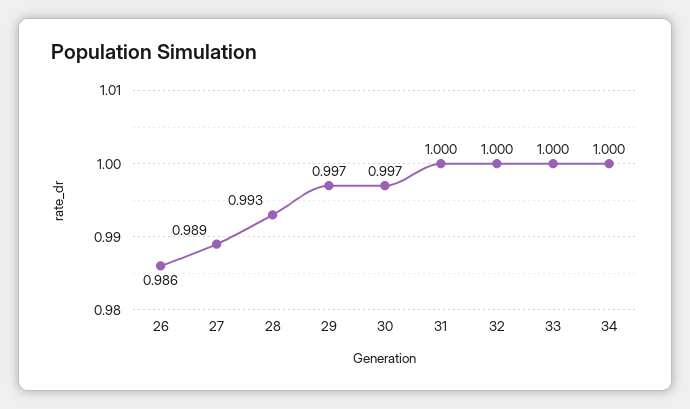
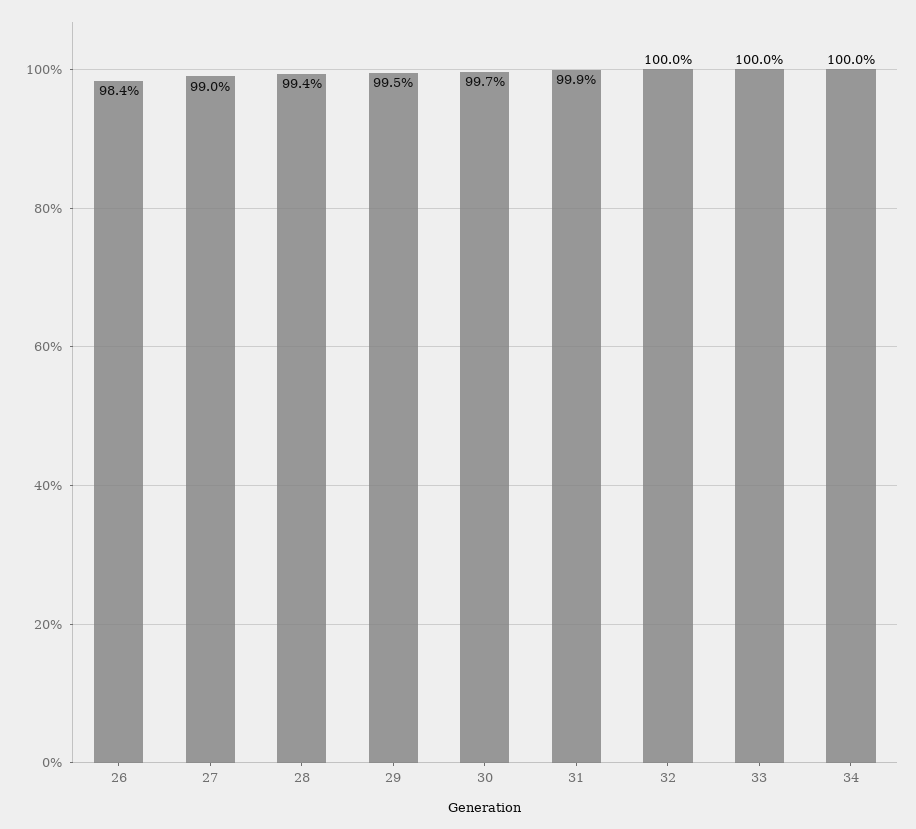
26: 0.986 -> 0.984
27: 0.989 -> 0.99
28: 0.993 -> 0.994
29: 0.997 -> 0.995
31: 1 -> 0.999

